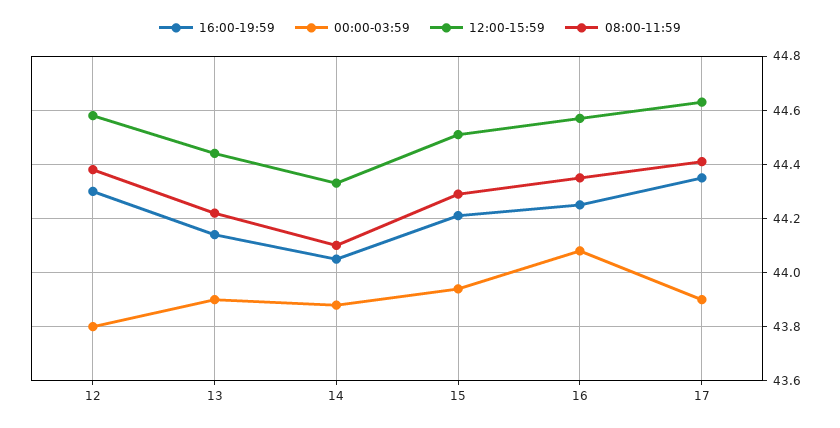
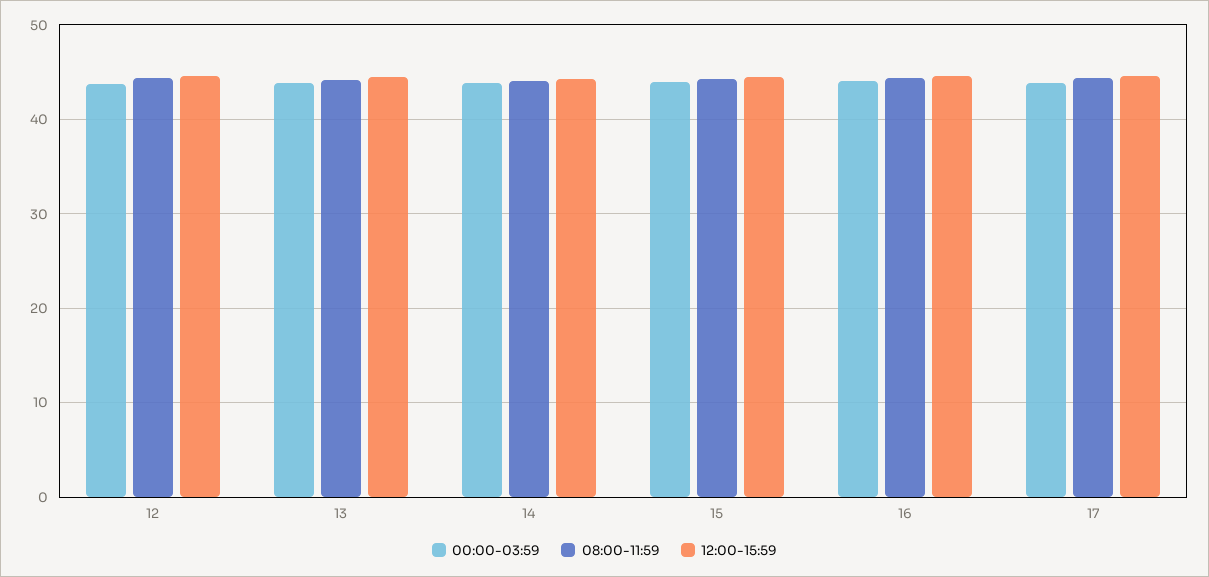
16:00-19:59, 12: 44.3 -> none
16:00-19:59, 13: 44.15 -> none
16:00-19:59, 14: 44.05 -> none
16:00-19:59, 15: 44.2 -> none
16:00-19:59, 16: 44.25 -> none
16:00-19:59, 17: 44.35 -> none

